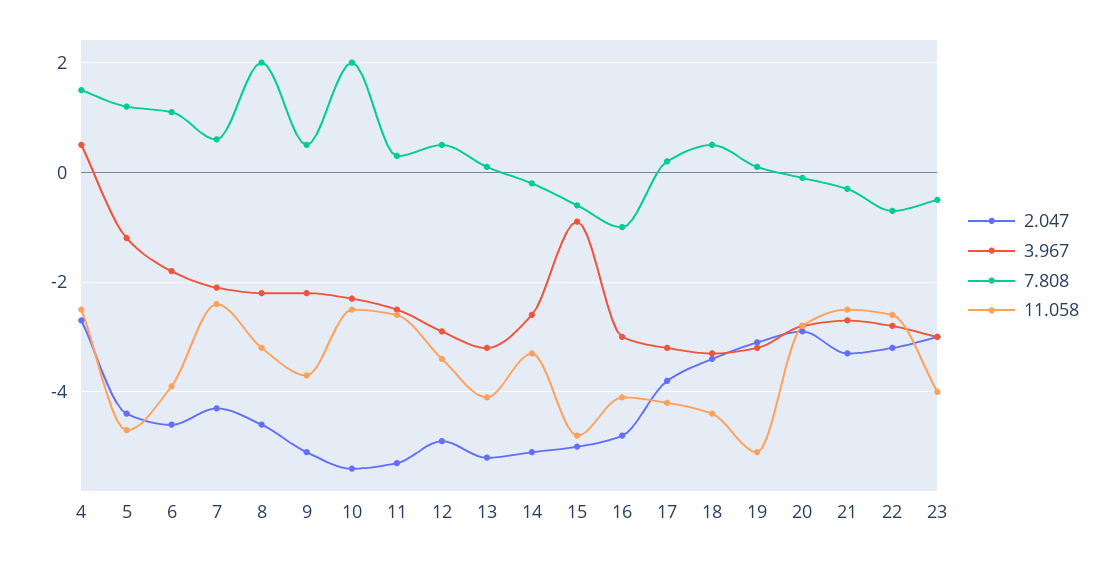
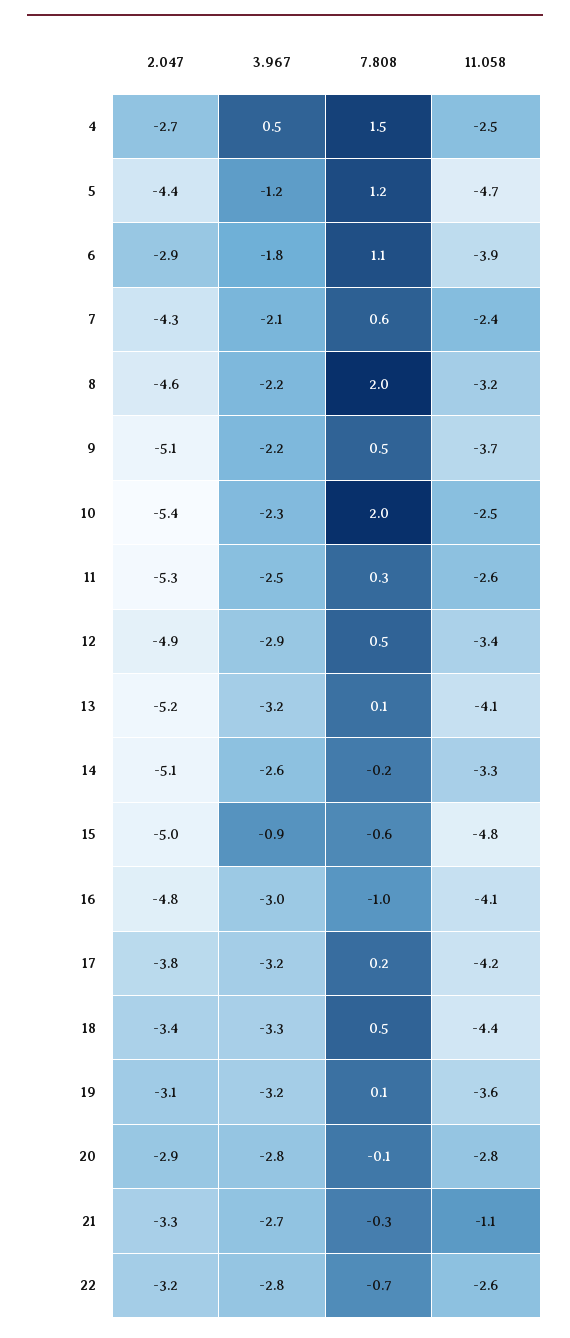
2.047, 6: -4.5 -> -2.9
11.058, 19: -5 -> -3.6
11.058, 21: -2.5 -> -1.1
2.047, 23: -3 -> none
3.967, 23: -3 -> none
7.808, 23: -0.5 -> none
11.058, 23: -4 -> none

